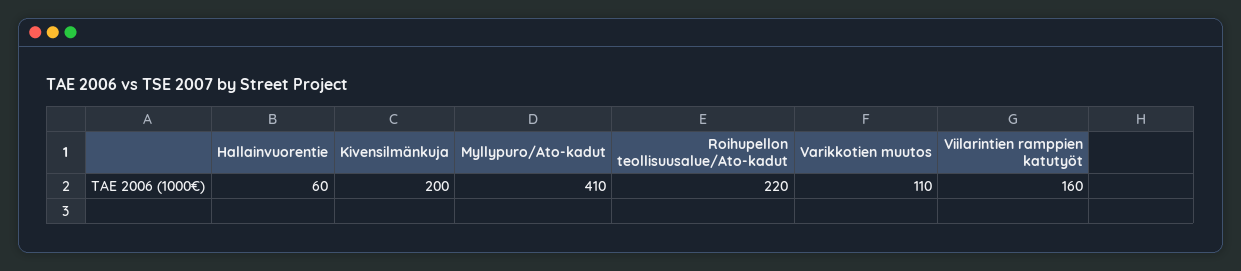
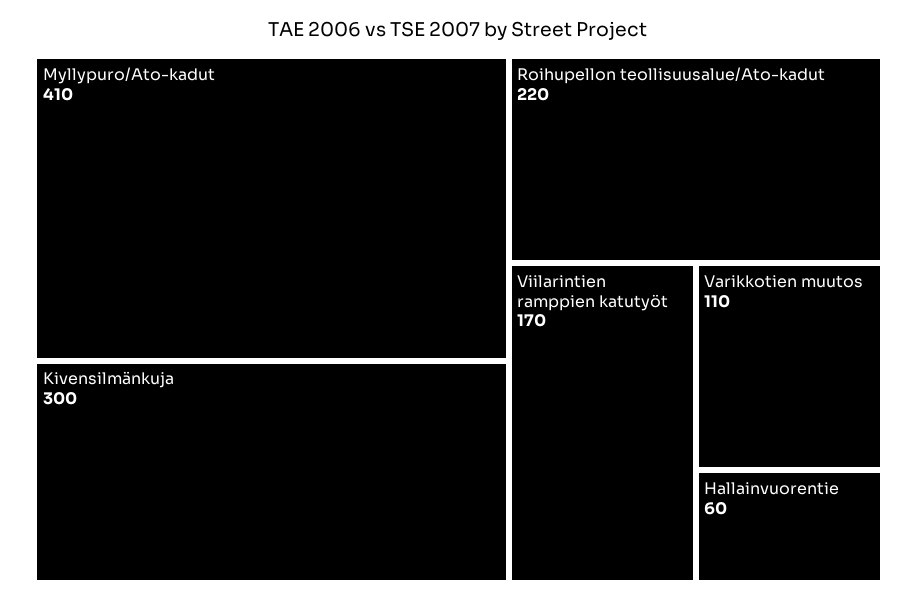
Kivensilmänkuja: 200 -> 300
Viilarintien ramppien katutyöt: 160 -> 170

